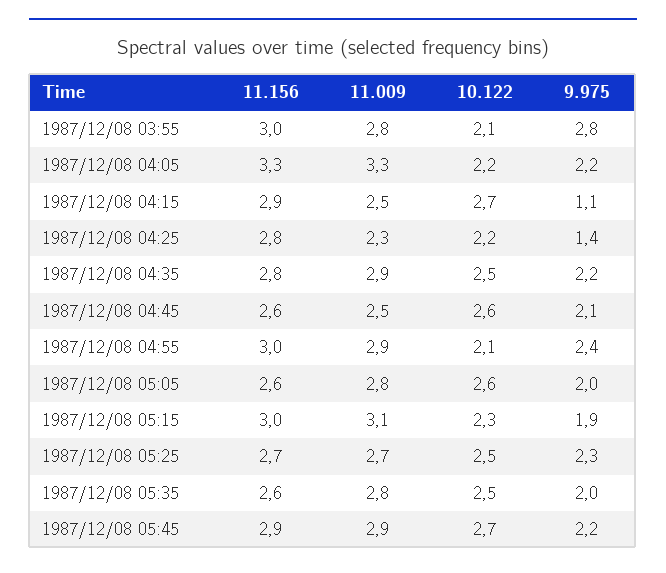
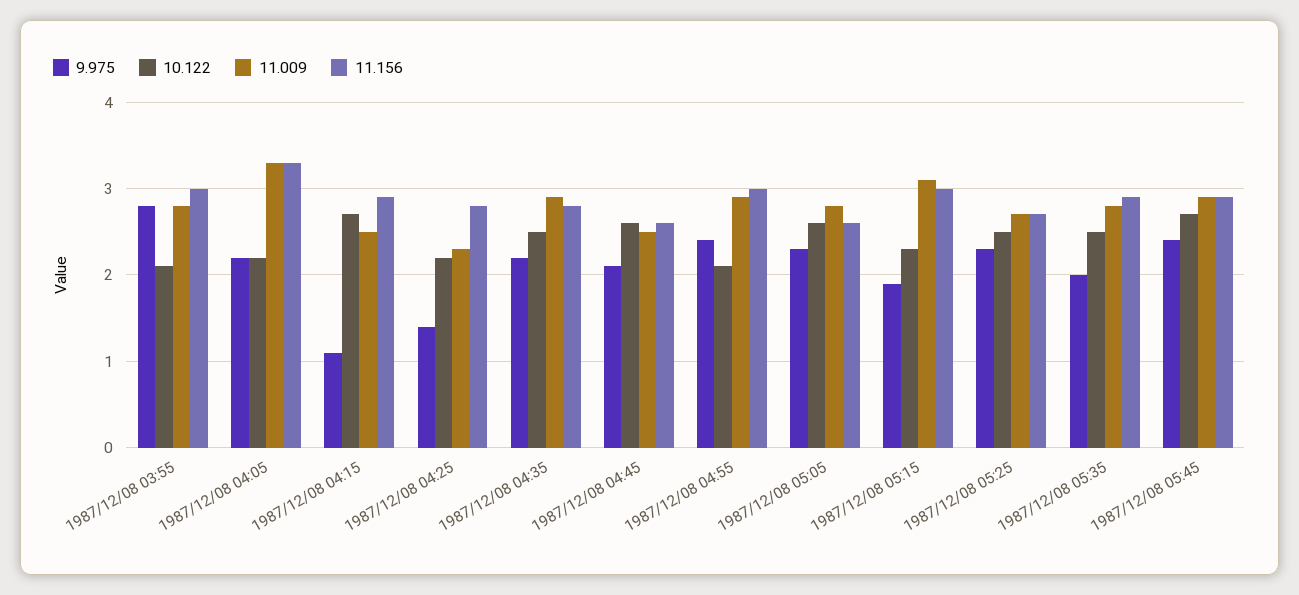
9.975, 1987/12/08 05:05: 2 -> 2.3
11.156, 1987/12/08 05:35: 2.6 -> 2.9
9.975, 1987/12/08 05:45: 2.2 -> 2.4

